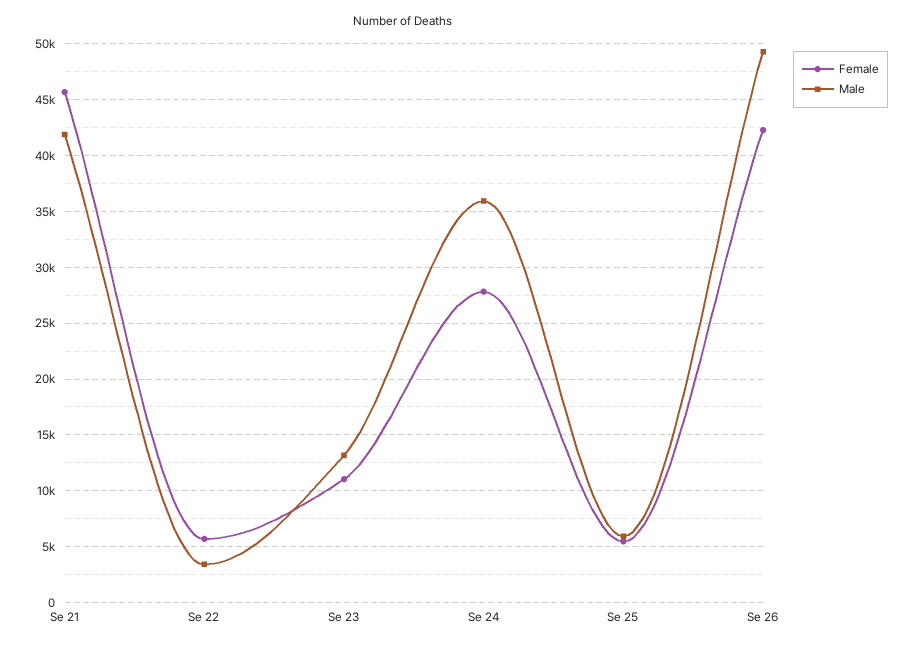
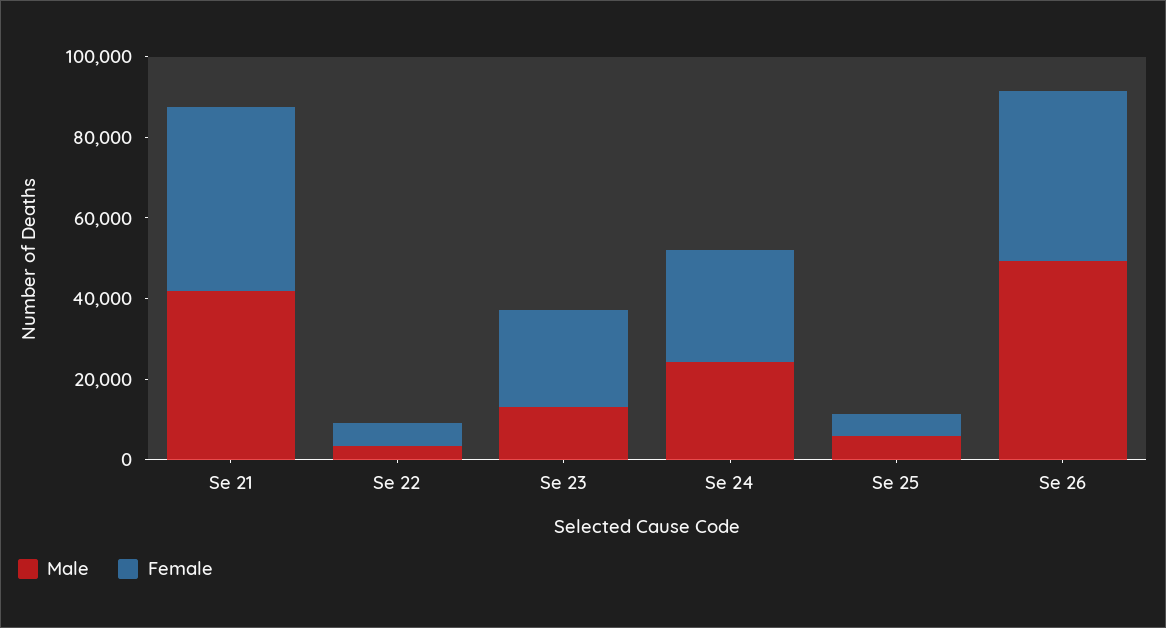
Female, Se 23: 11000 -> 25000
Male, Se 24: 36000 -> 25000

